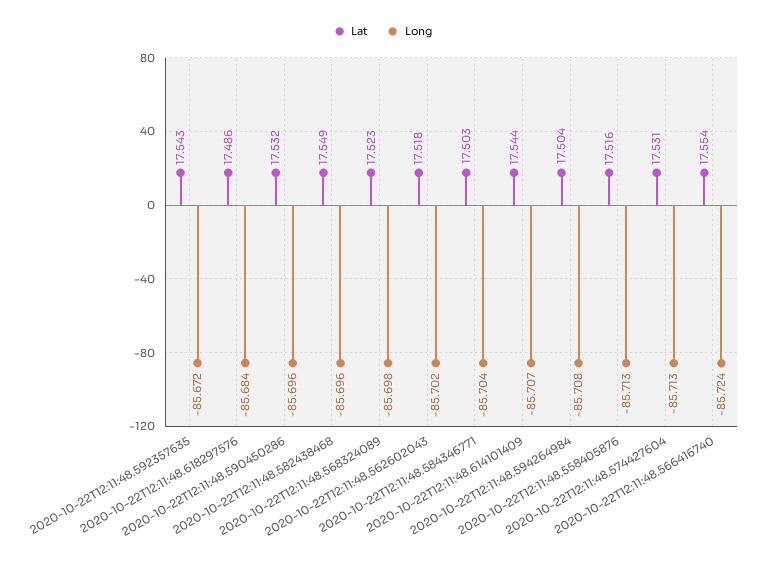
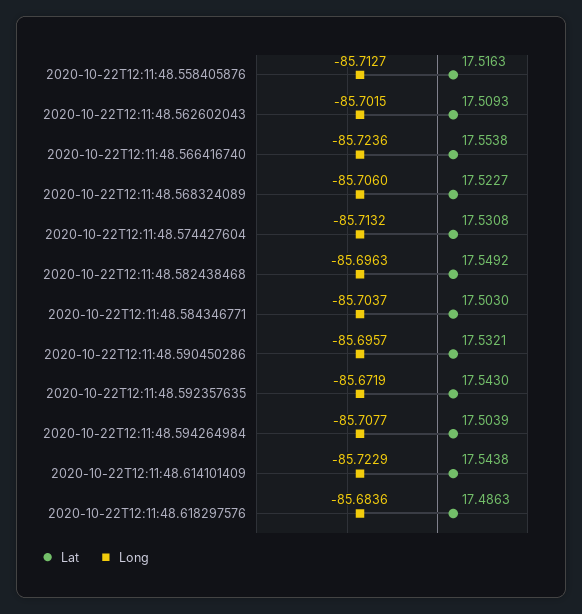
Long, 2020-10-22T12:11:48.568324089: -85.698 -> -85.706
Lat, 2020-10-22T12:11:48.562602043: 17.518 -> 17.5093
Long, 2020-10-22T12:11:48.614101409: -85.707 -> -85.7229

